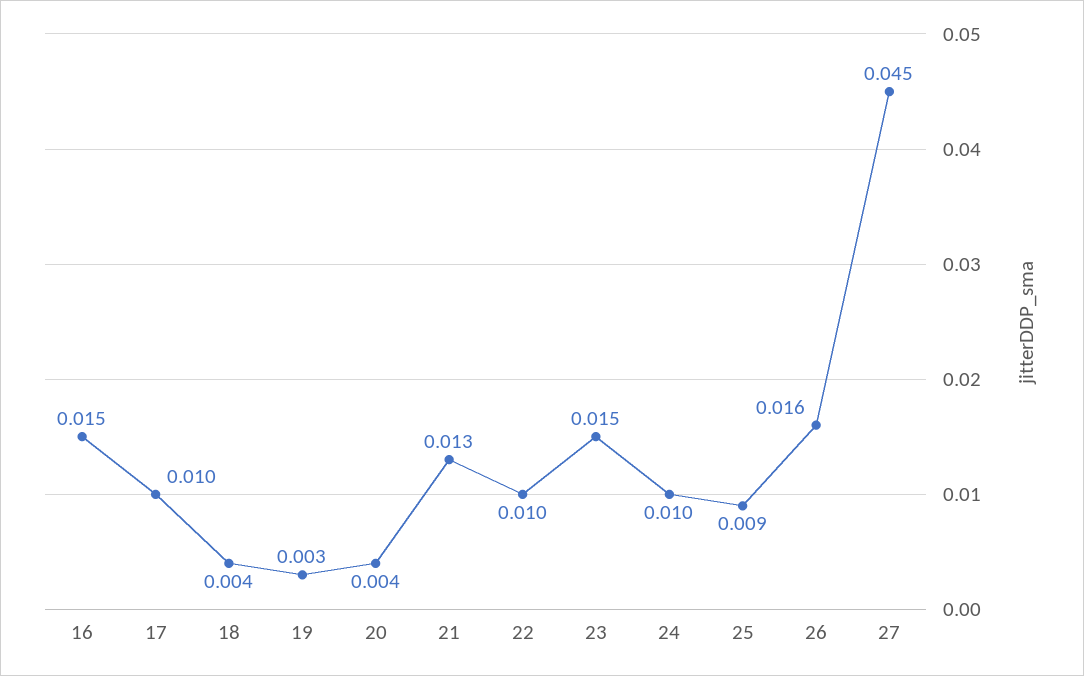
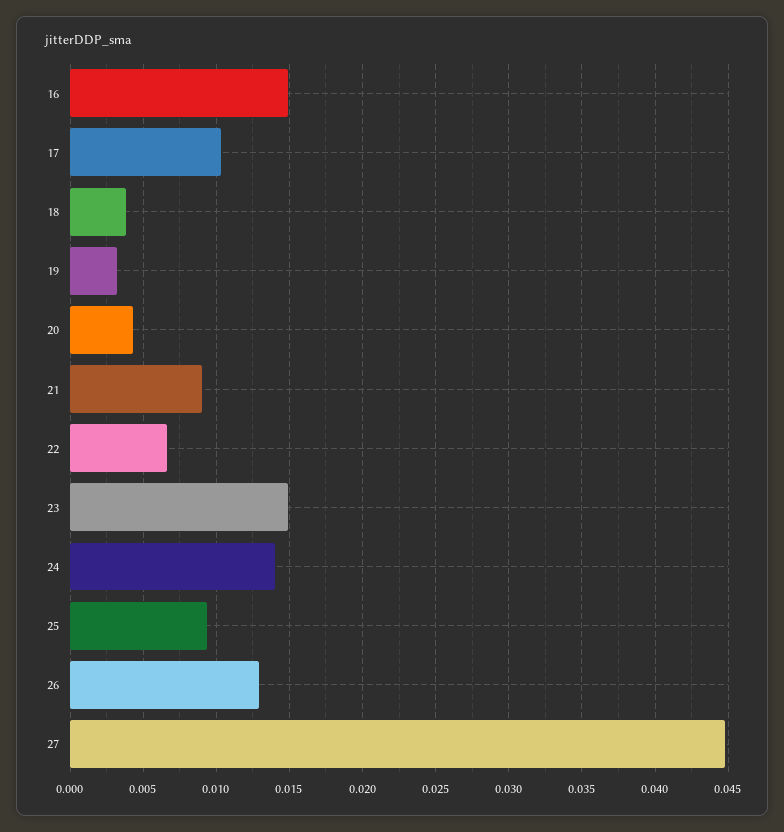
21: 0.013 -> 0.009
22: 0.01 -> 0.0065
24: 0.01 -> 0.014
26: 0.016 -> 0.013

